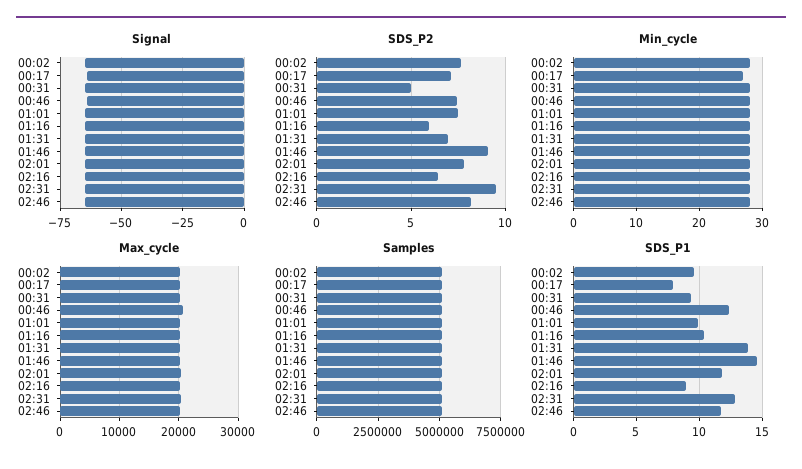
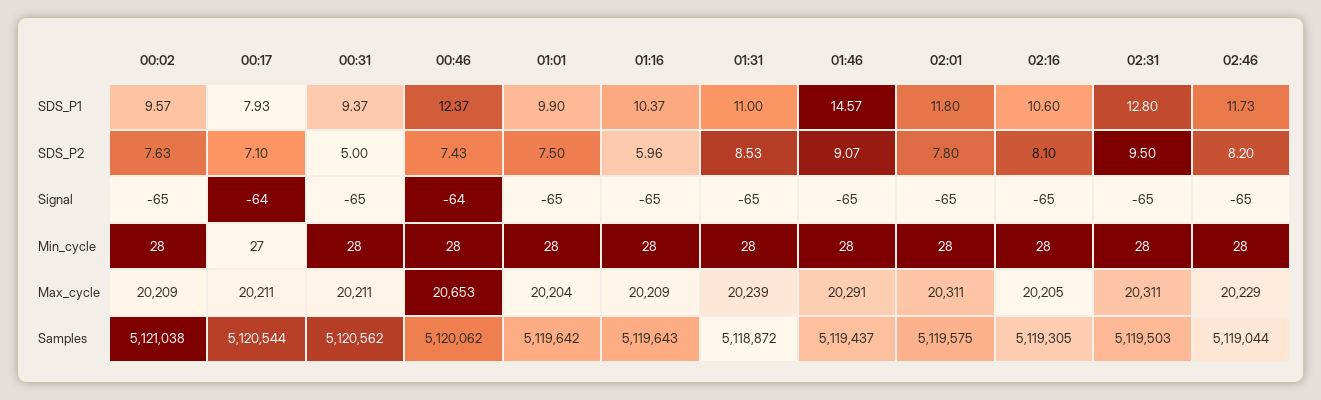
SDS_P2, 01:31: 7 -> 8.53
SDS_P2, 02:16: 6.5 -> 8.1
SDS_P1, 01:31: 14 -> 11
SDS_P1, 02:16: 9 -> 10.6

